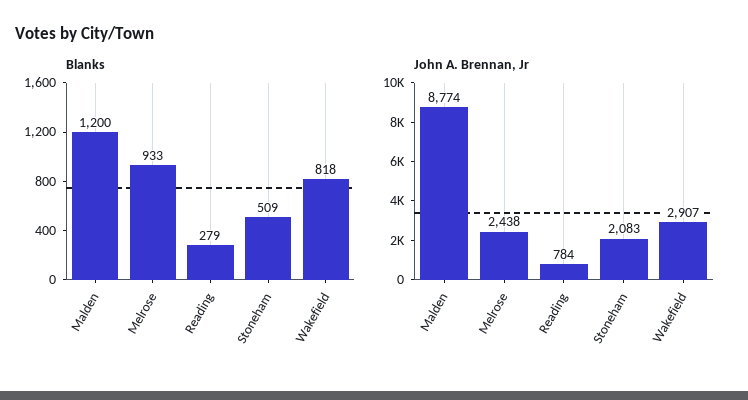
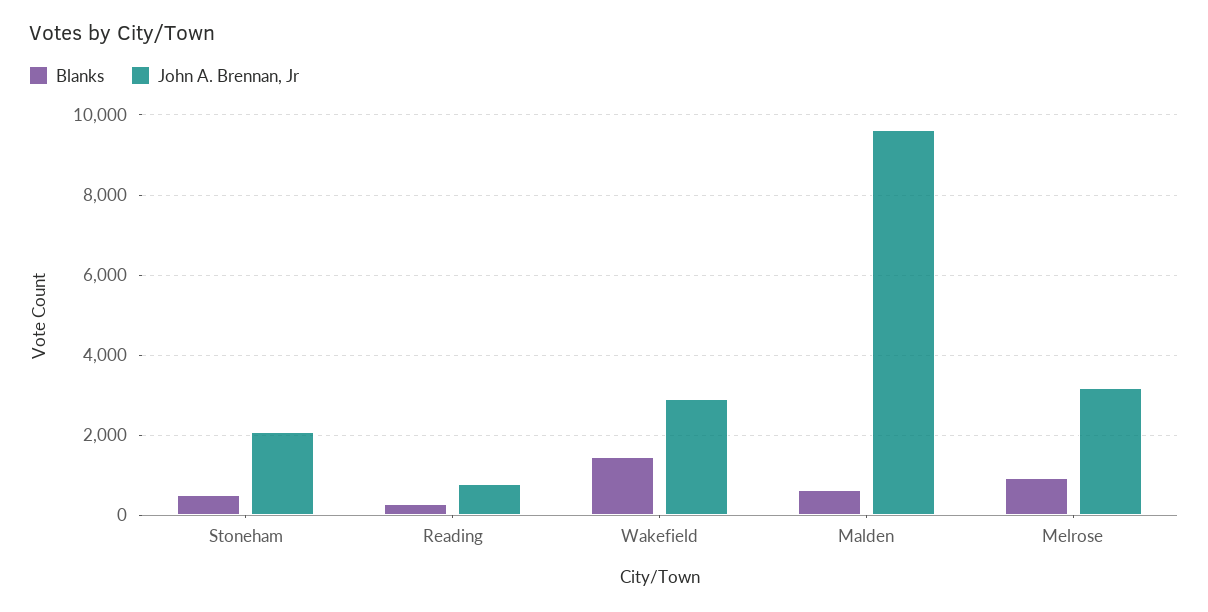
Blanks, Malden: 1200 -> 600
Blanks, Wakefield: 818 -> 1400
John A. Brennan, Jr, Malden: 8774 -> 9600
John A. Brennan, Jr, Melrose: 2438 -> 3200

